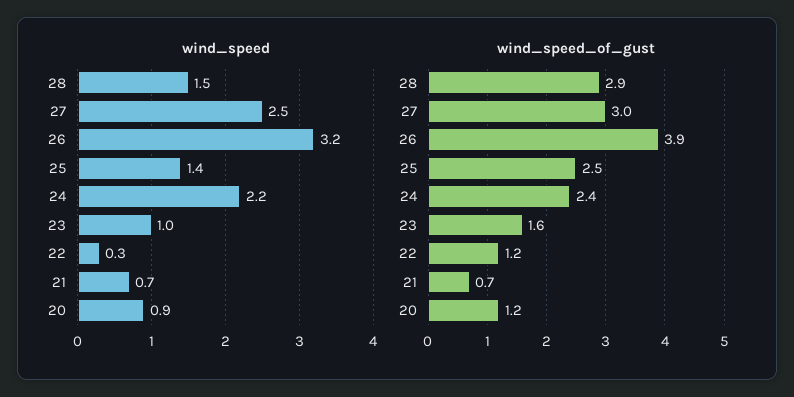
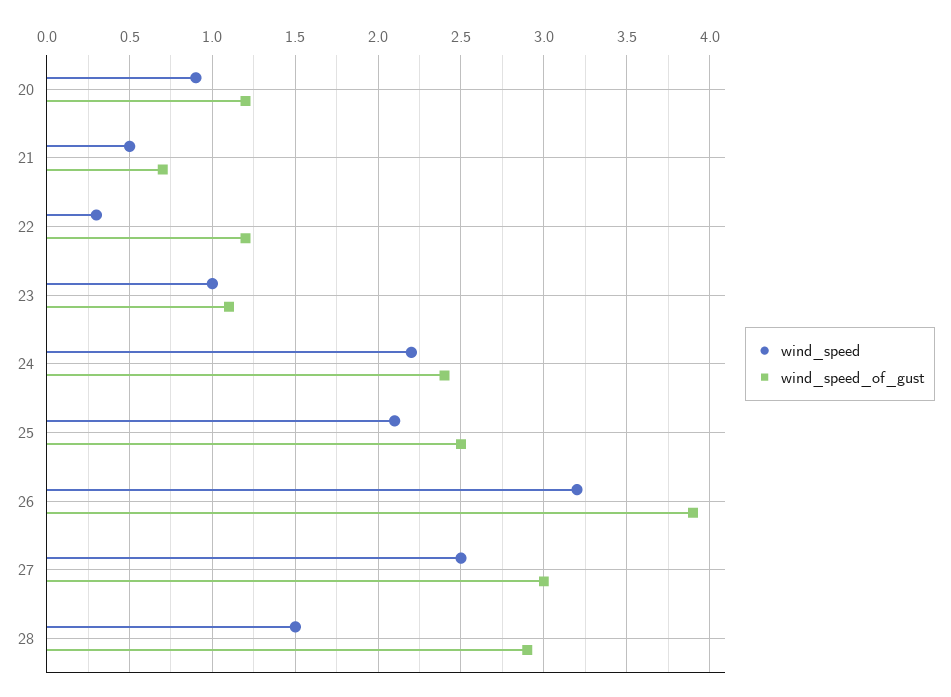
wind_speed, 25: 1.4 -> 2.1
wind_speed, 21: 0.7 -> 0.5
wind_speed_of_gust, 23: 1.6 -> 1.1

